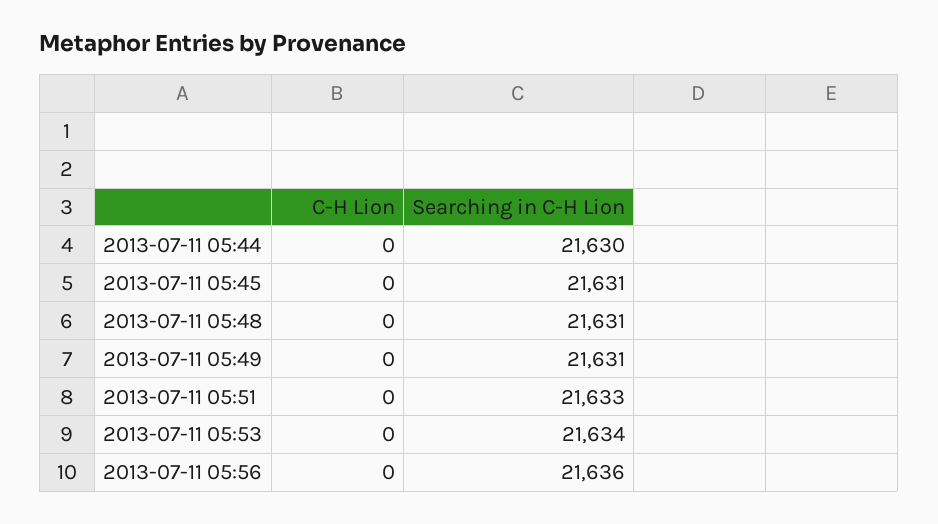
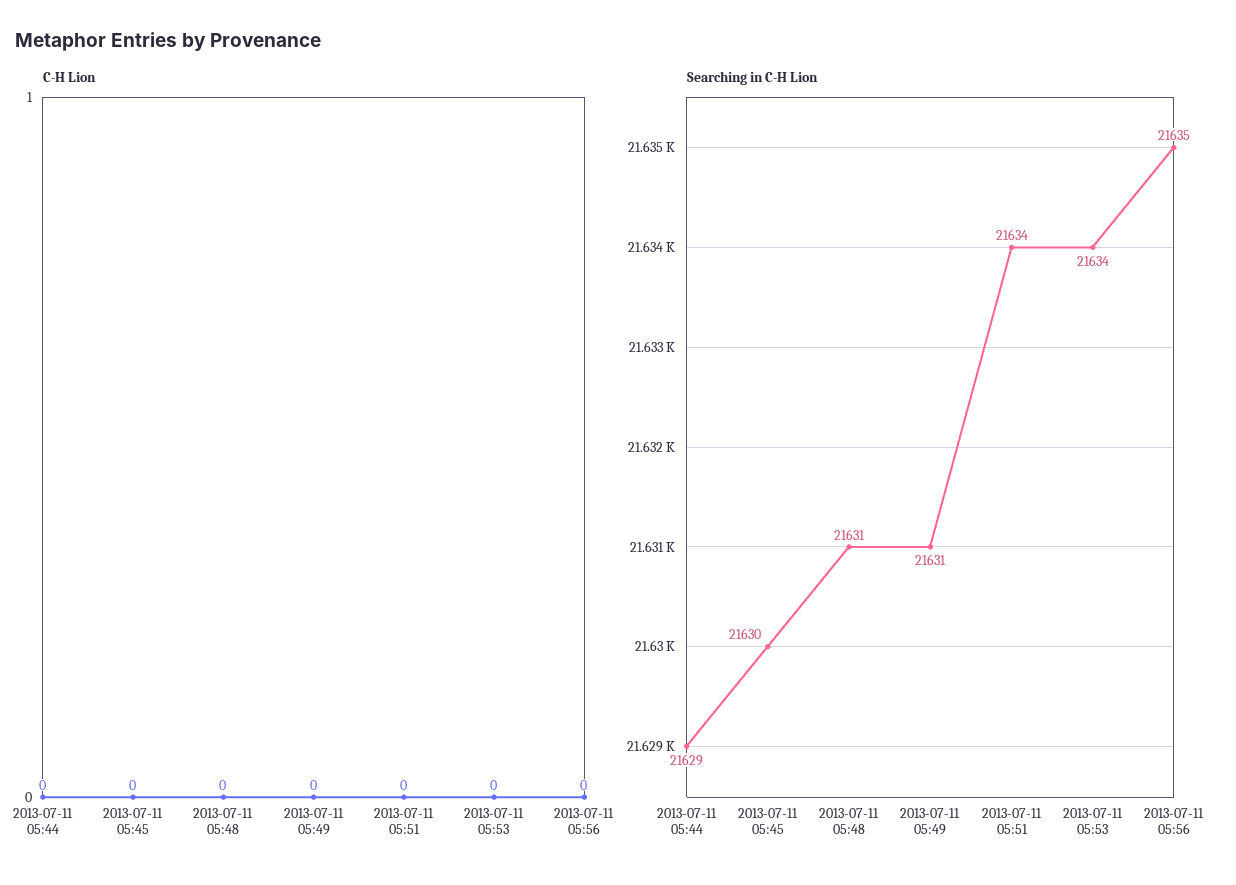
Searching in C-H Lion, 2013-07-11 05:44: 21630 -> 21629
Searching in C-H Lion, 2013-07-11 05:45: 21631 -> 21630
Searching in C-H Lion, 2013-07-11 05:51: 21633 -> 21634
Searching in C-H Lion, 2013-07-11 05:56: 21636 -> 21635

